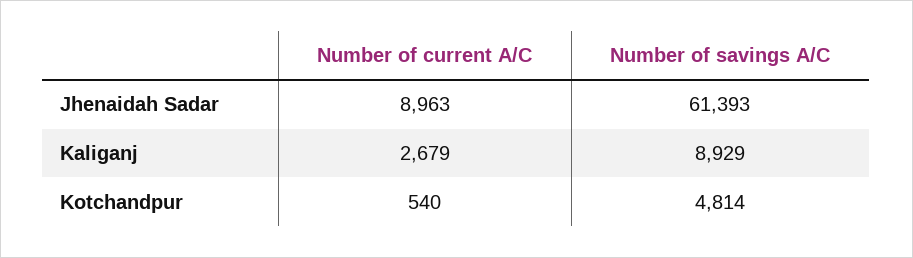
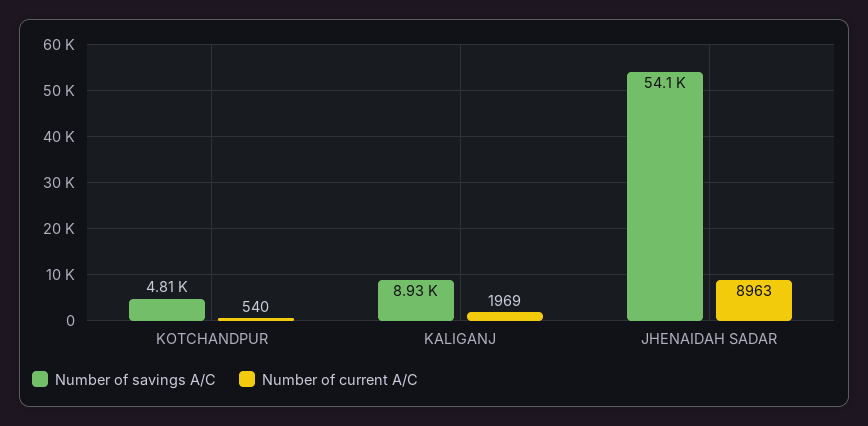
Number of savings A/C, Jhenaidah Sadar: 61393 -> 54100
Number of current A/C, Kaliganj: 2679 -> 1969

